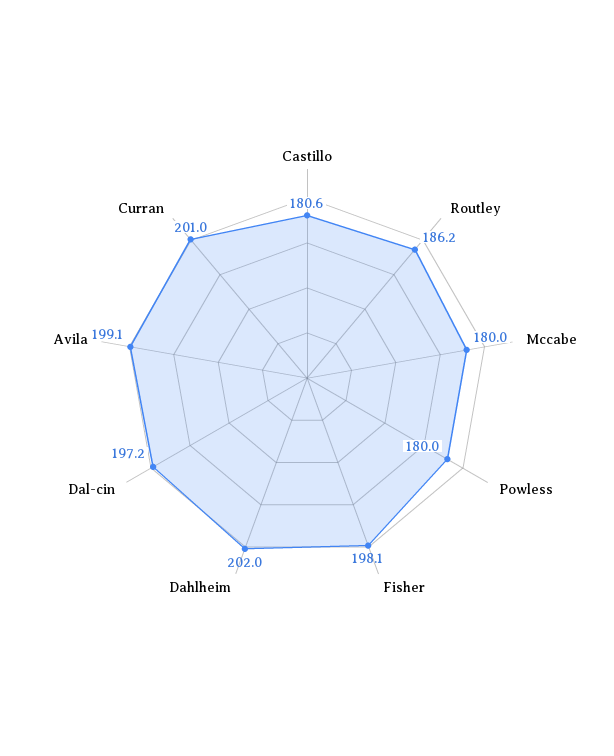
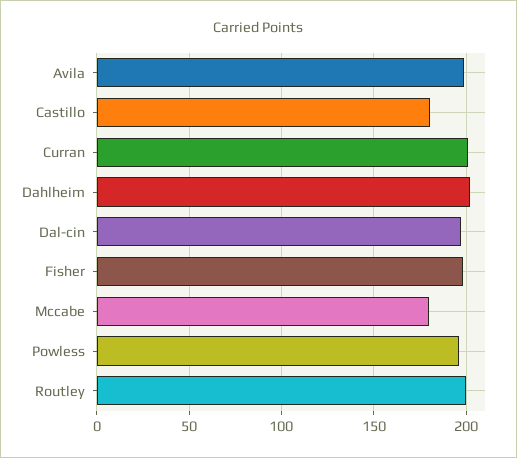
Routley: 186.2 -> 200
Powless: 180 -> 195

